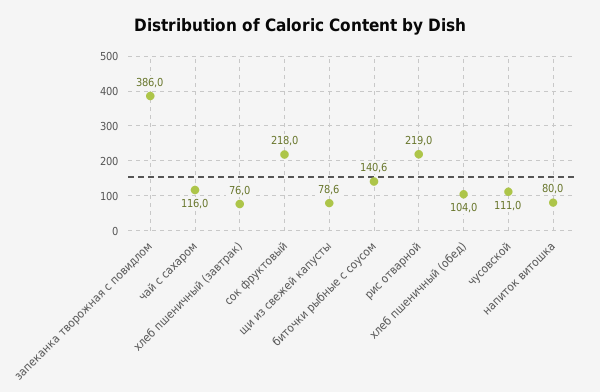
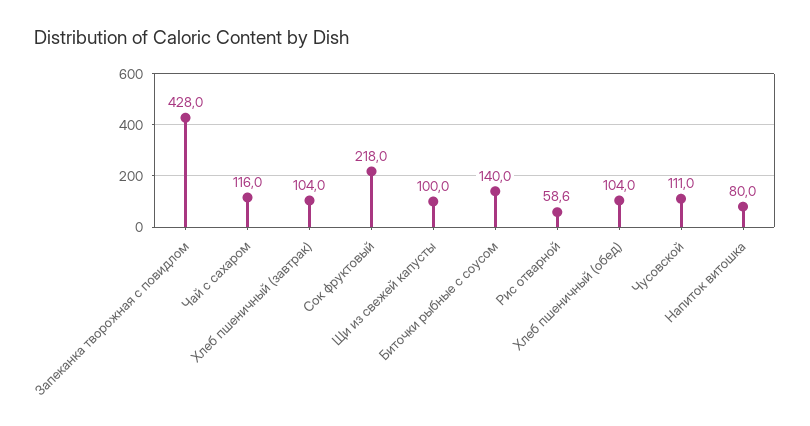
запеканка творожная с повидлом: 386 -> 428
хлеб пшеничный (завтрак): 76 -> 104
щи из свежей капусты: 78.6 -> 100
биточки рыбные с соусом: 140.6 -> 140
рис отварной: 219 -> 58.6

